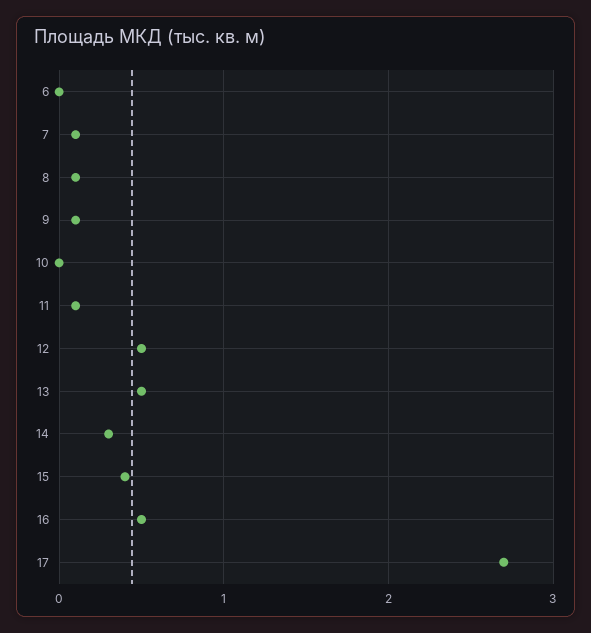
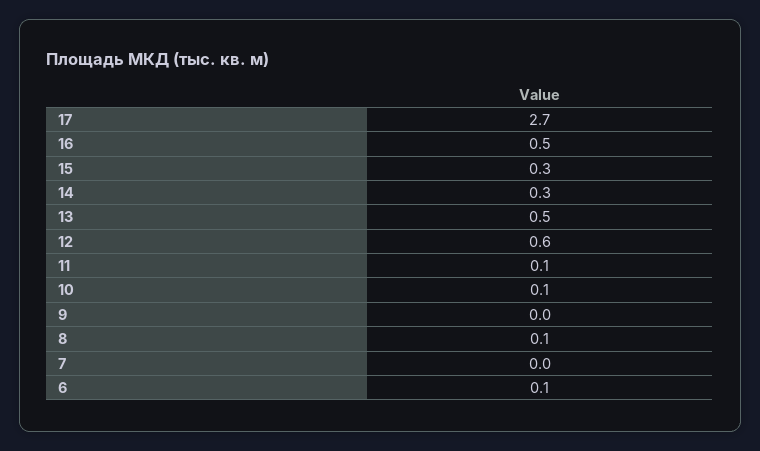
6: 0 -> 0.1
7: 0.1 -> 0
9: 0.1 -> 0
10: 0 -> 0.1
12: 0.5 -> 0.6
15: 0.4 -> 0.3

